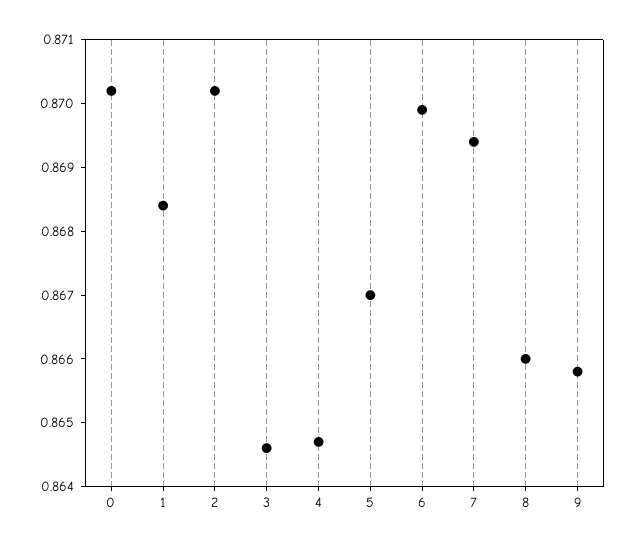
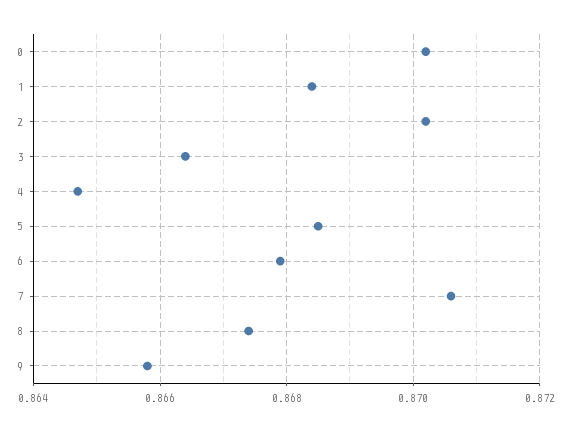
3: 0.8645 -> 0.8665
5: 0.867 -> 0.8685
6: 0.87 -> 0.868
7: 0.8695 -> 0.8705
8: 0.866 -> 0.8675

